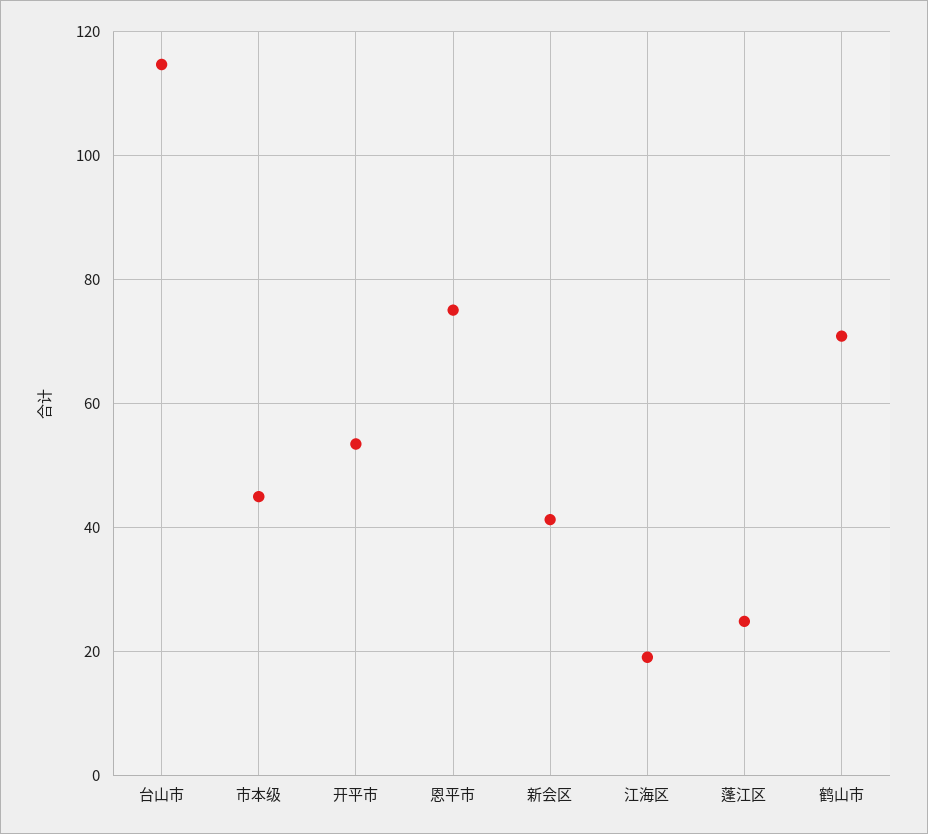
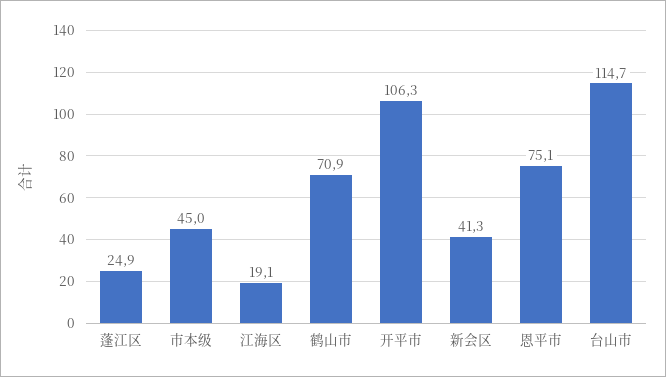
开平市: 54 -> 106.3

